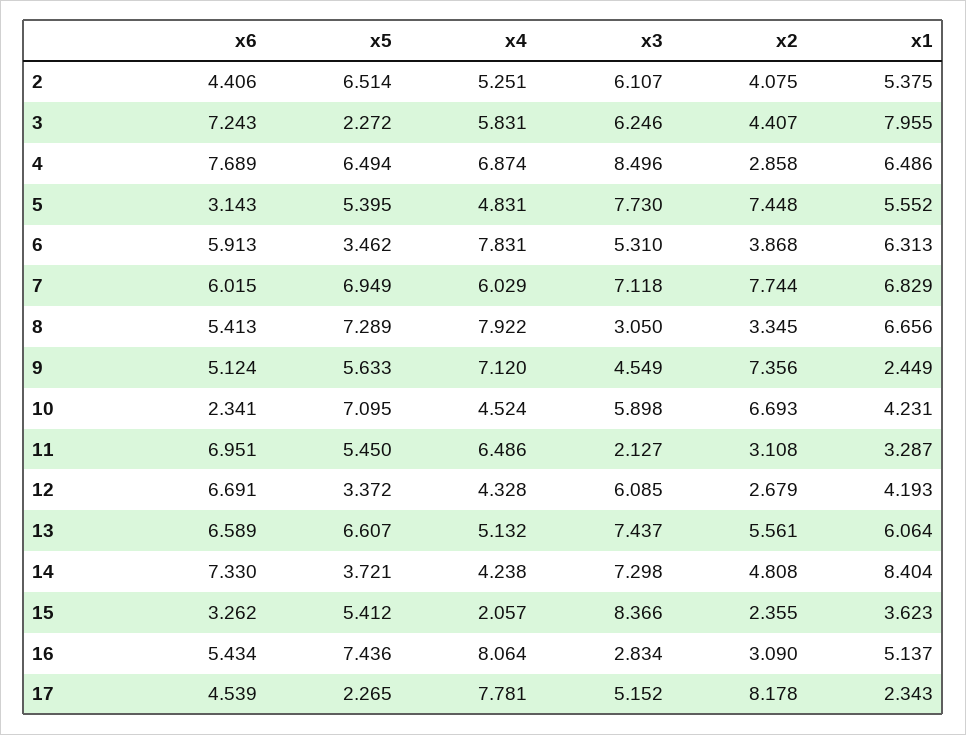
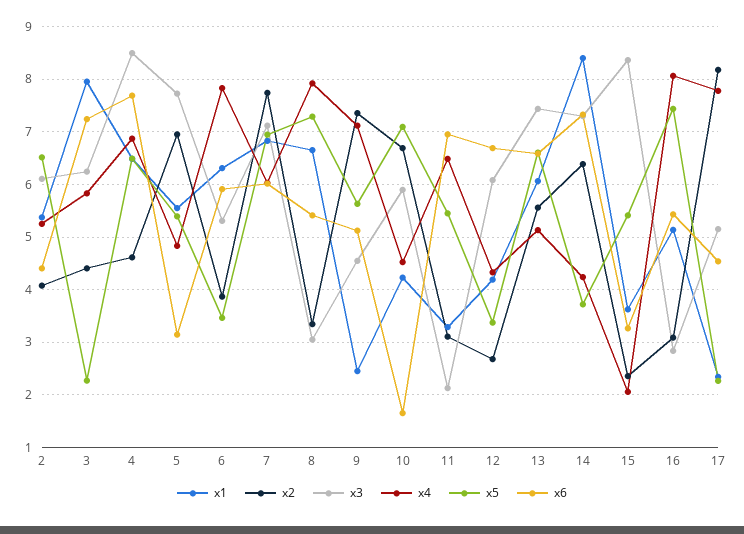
x2, 4: 2.858 -> 4.6
x2, 5: 7.448 -> 7
x6, 10: 2.341 -> 1.6
x2, 14: 4.808 -> 6.4

